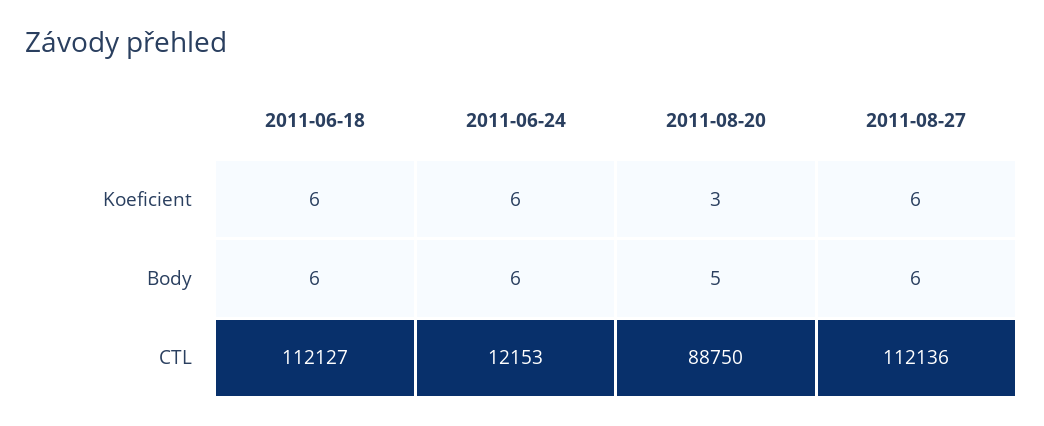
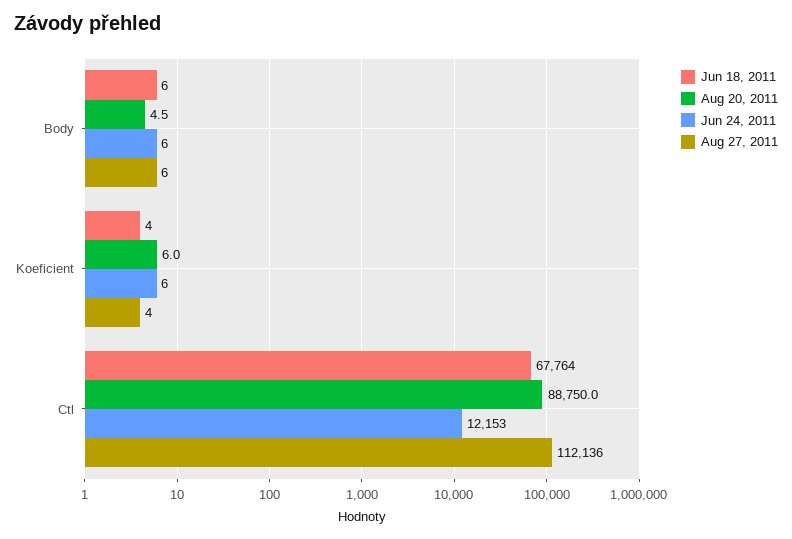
2011-06-18, Koeficient: 6 -> 4
2011-08-20, Koeficient: 3 -> 6
2011-08-27, Koeficient: 6 -> 4
2011-06-18, CTL: 112127 -> 67764

